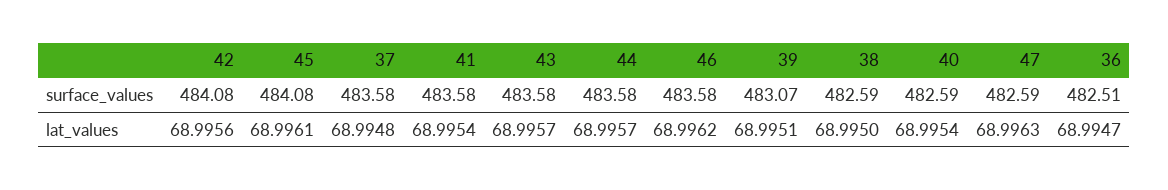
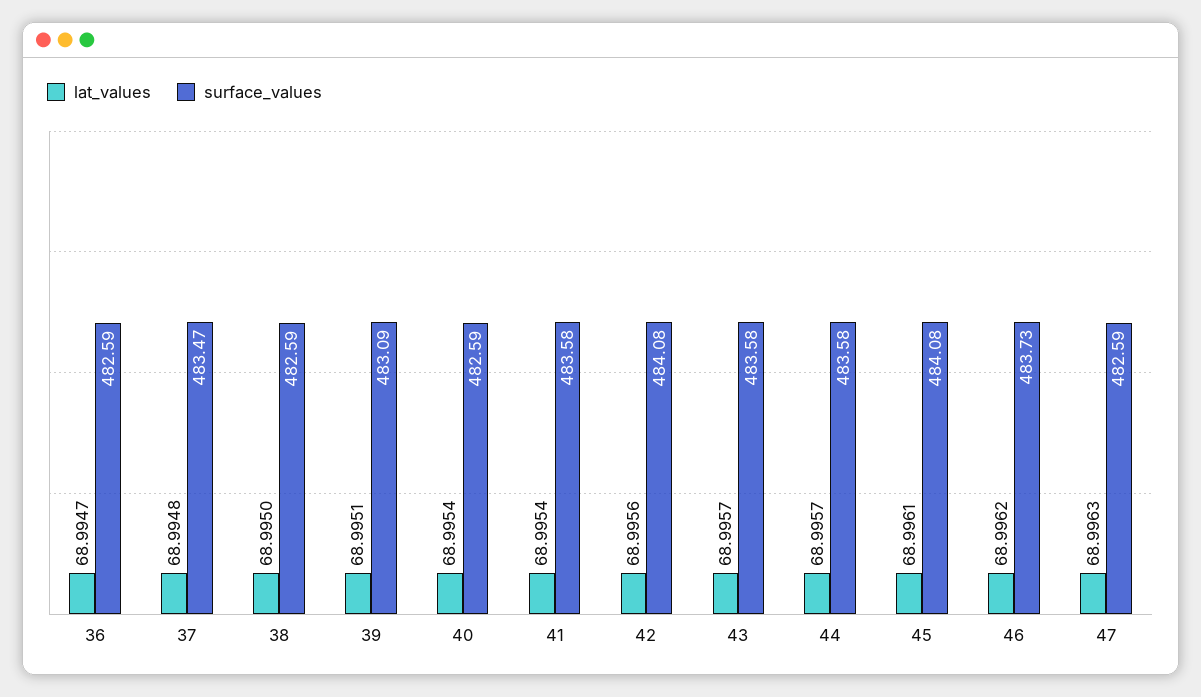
surface_values, 37: 483.58 -> 483.47
surface_values, 46: 483.58 -> 483.73
surface_values, 39: 483.07 -> 483.09
surface_values, 36: 482.51 -> 482.59

